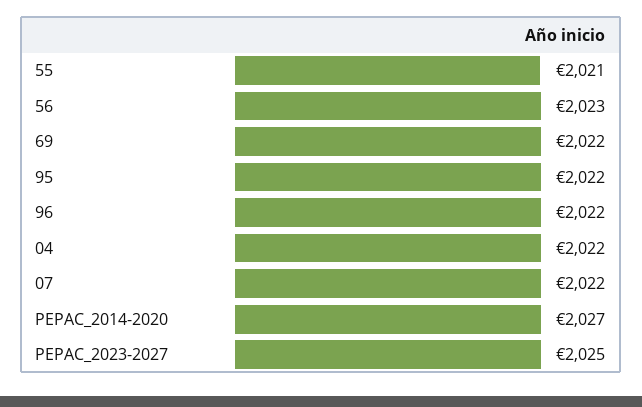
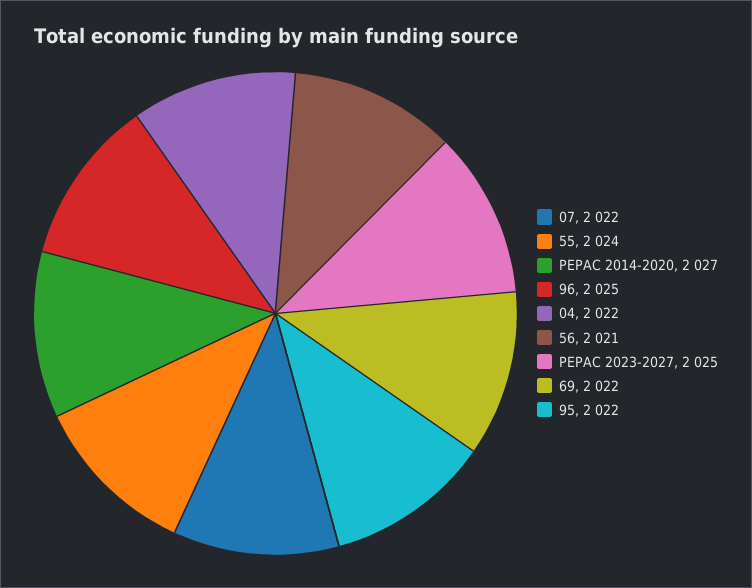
55: 2021 -> 2024
56: 2023 -> 2021
96: 2022 -> 2025

